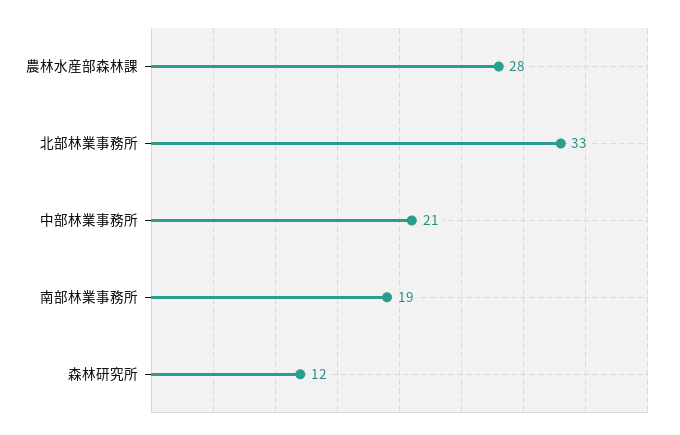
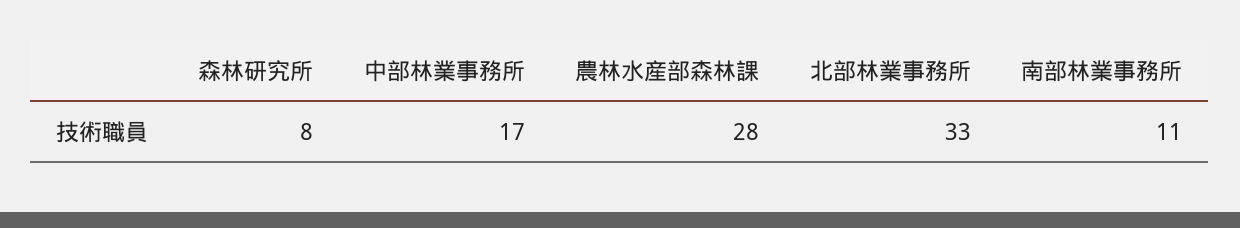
中部林業事務所: 21 -> 17
南部林業事務所: 19 -> 11
森林研究所: 12 -> 8

